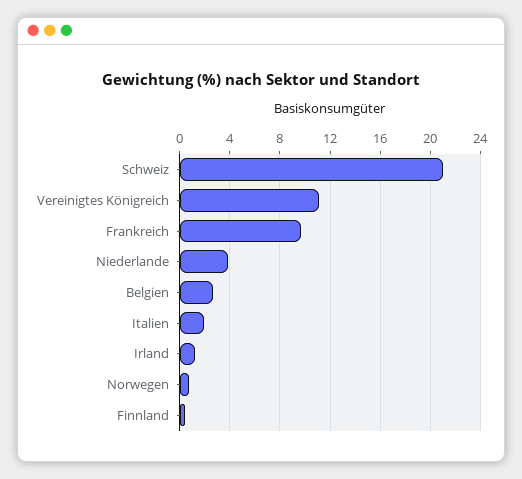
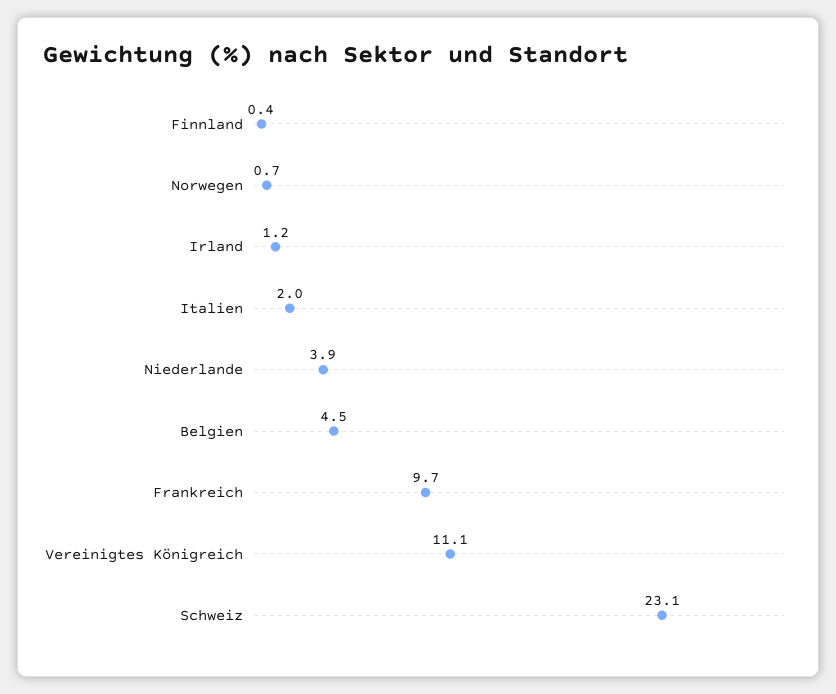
Schweiz: 21 -> 23.1
Belgien: 2.5 -> 4.5

